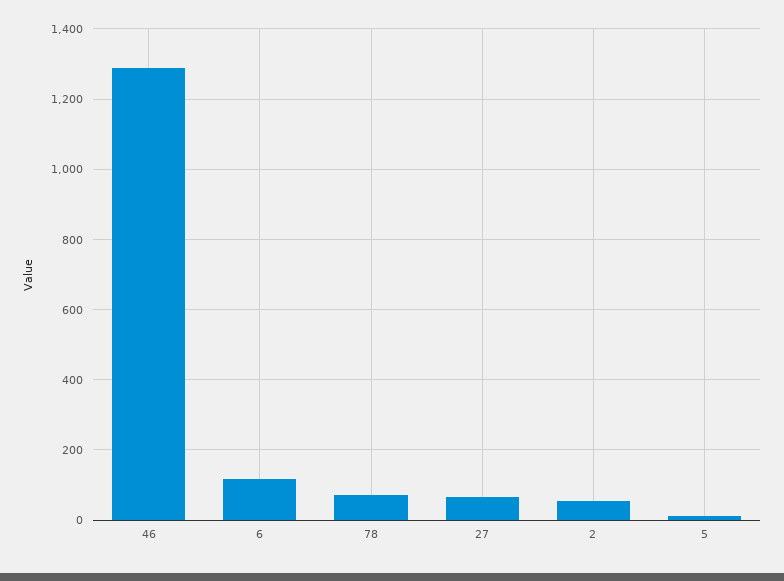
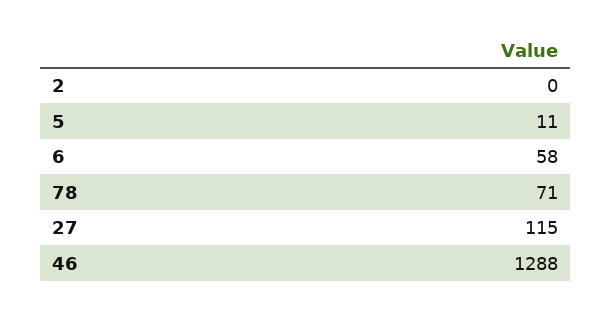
6: 120 -> 58
27: 60 -> 115
2: 60 -> 0

